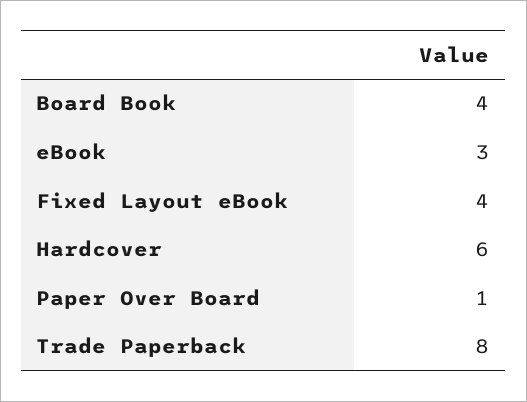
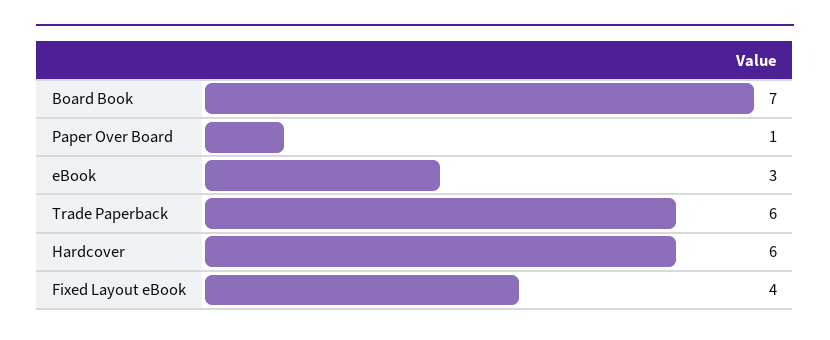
Board Book: 4 -> 7
Trade Paperback: 8 -> 6

